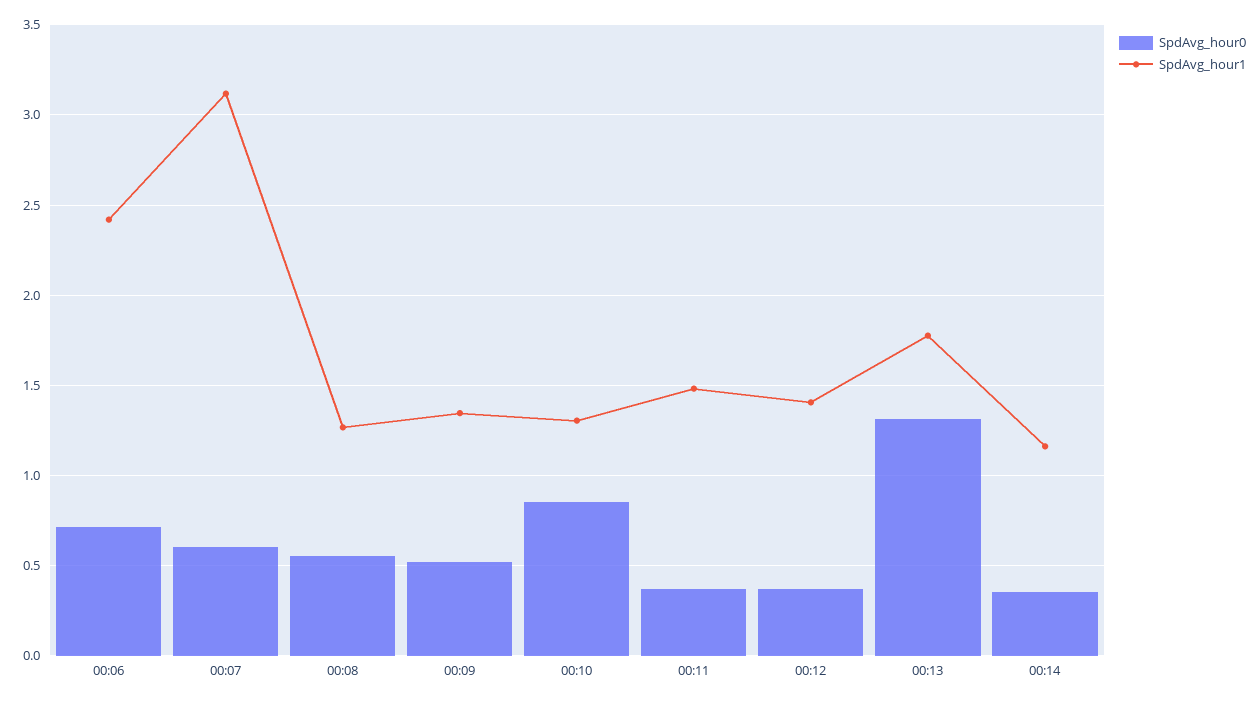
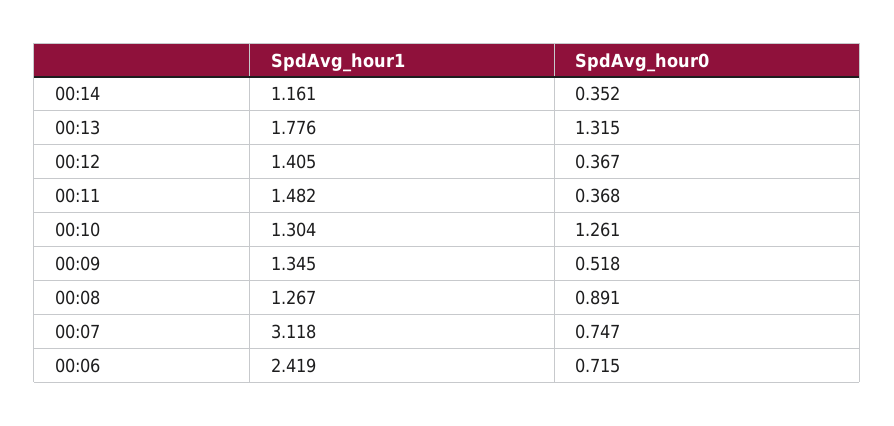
SpdAvg_hour0, 00:07: 0.6 -> 0.747
SpdAvg_hour0, 00:08: 0.55 -> 0.891
SpdAvg_hour0, 00:10: 0.85 -> 1.261

